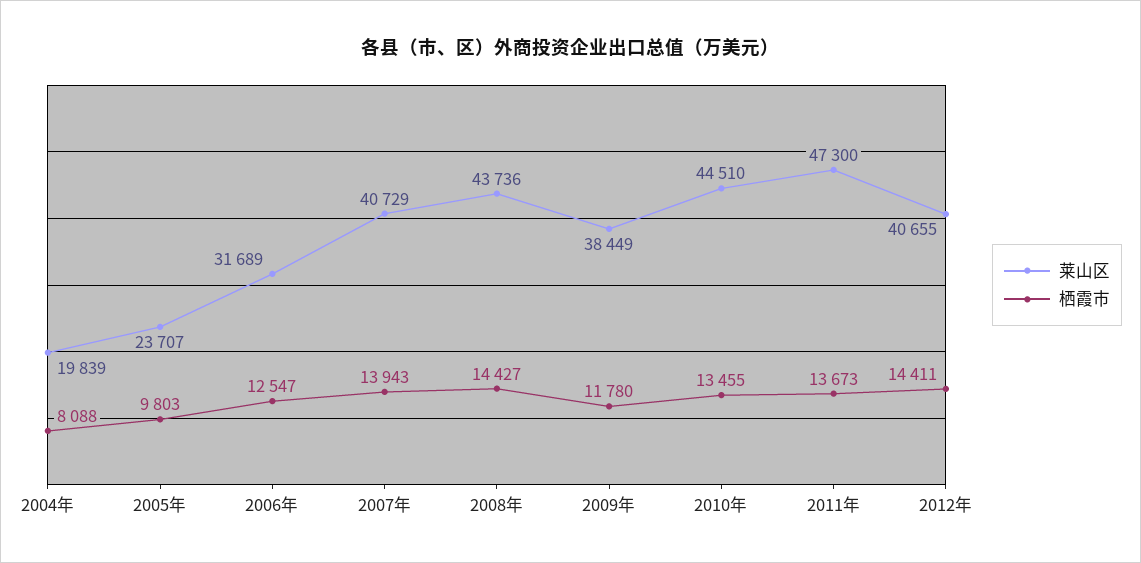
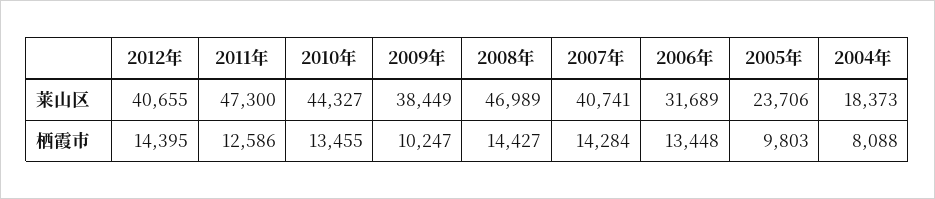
莱山区, 2004年: 19839 -> 18373
莱山区, 2005年: 23707 -> 23706
栖霞市, 2006年: 12547 -> 13448
莱山区, 2007年: 40729 -> 40741
栖霞市, 2007年: 13943 -> 14284
莱山区, 2008年: 43736 -> 46989
栖霞市, 2009年: 11780 -> 10247
莱山区, 2010年: 44510 -> 44327
栖霞市, 2011年: 13673 -> 12586
栖霞市, 2012年: 14411 -> 14395

